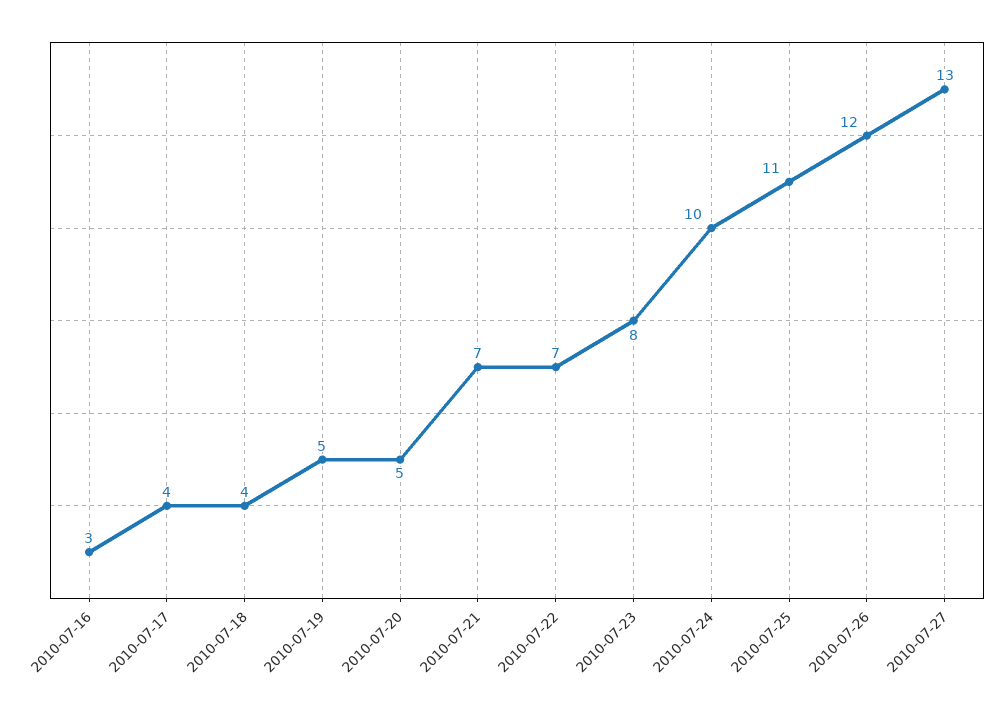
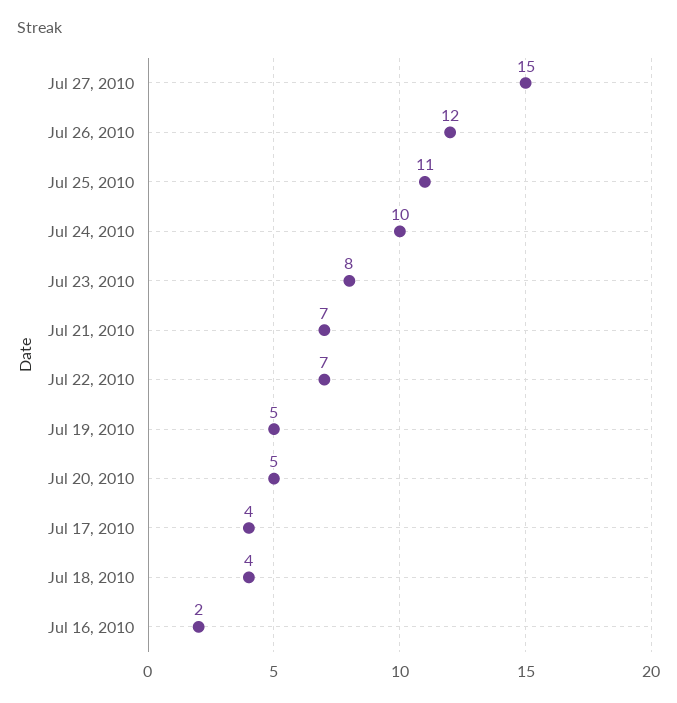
2010-07-16: 3 -> 2
2010-07-27: 13 -> 15

